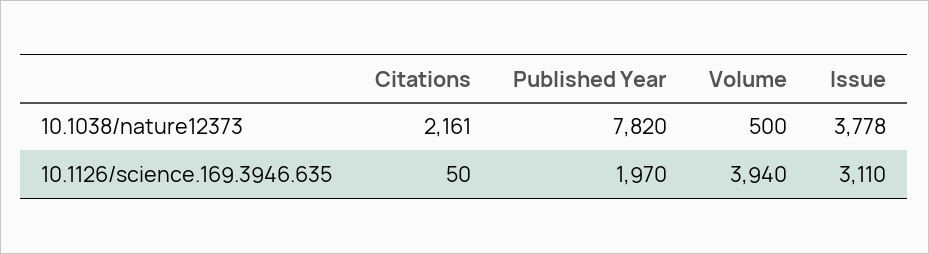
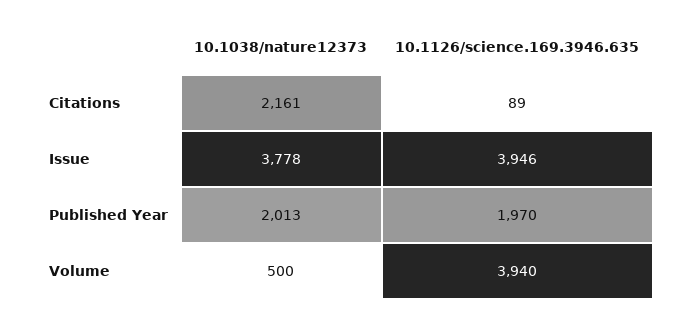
Published Year, 10.1038/nature12373: 7820 -> 2013
Citations, 10.1126/science.169.3946.635: 50 -> 89
Issue, 10.1126/science.169.3946.635: 3110 -> 3946

